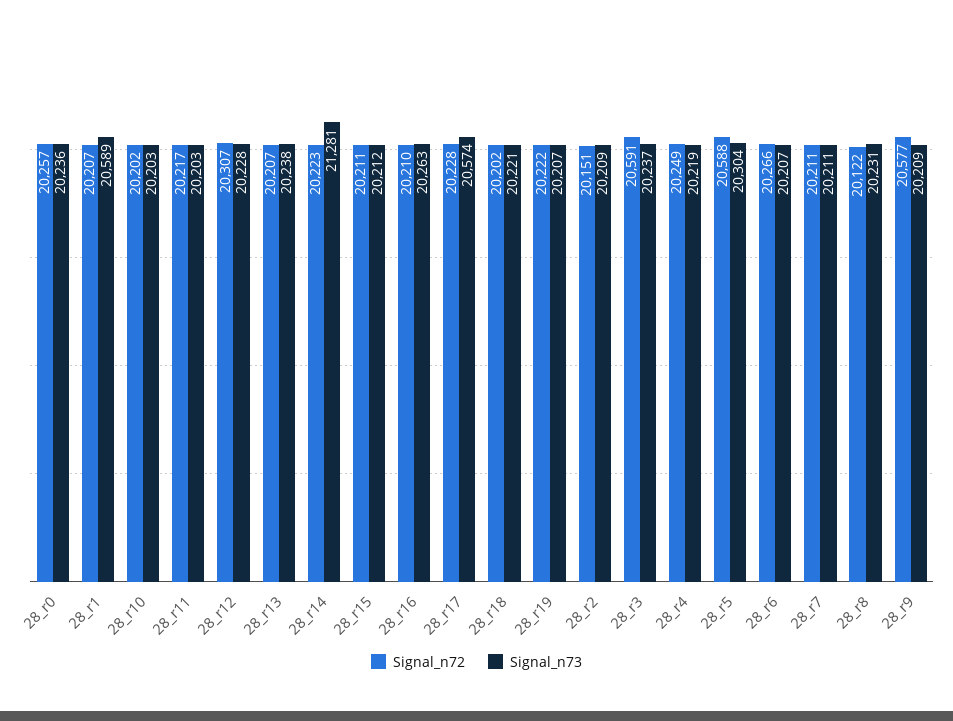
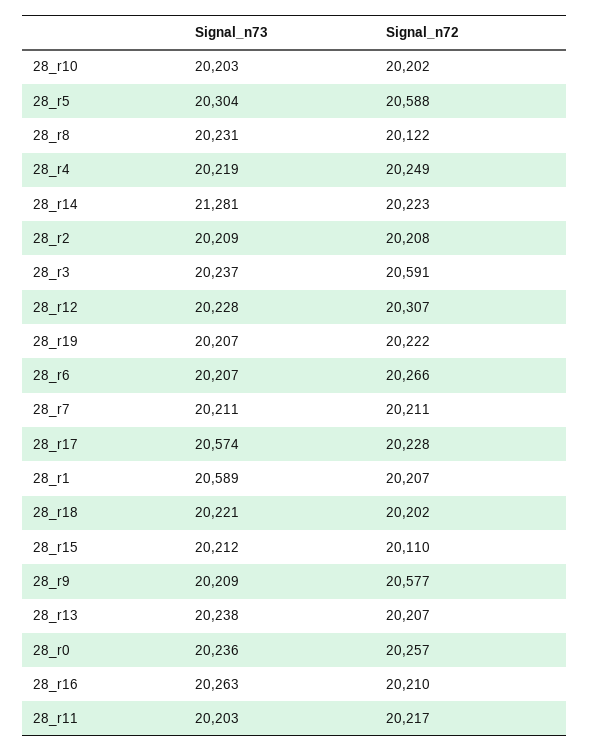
Signal_n72, 28_r15: 20211 -> 20110
Signal_n72, 28_r2: 20151 -> 20208

